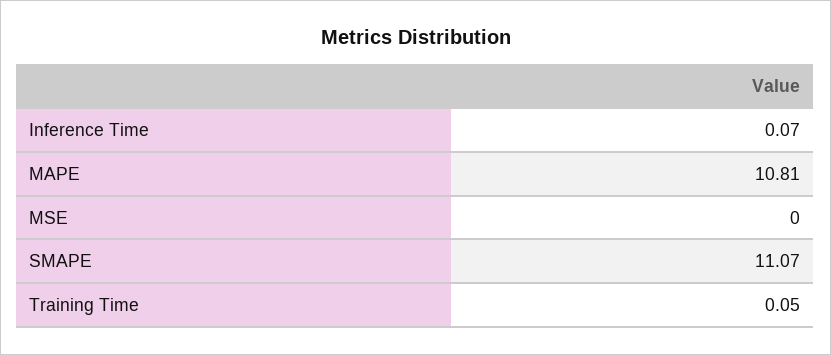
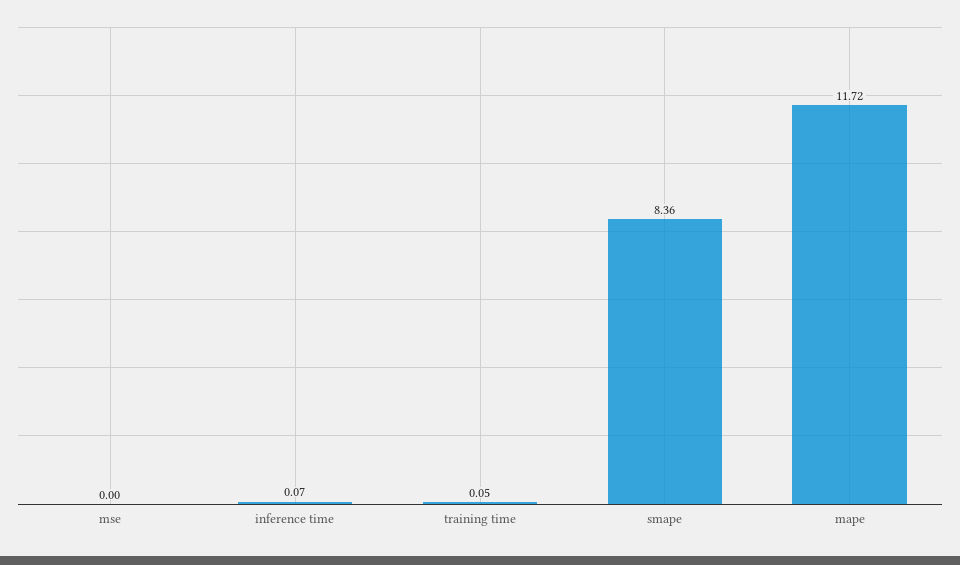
MAPE: 10.81 -> 11.72
SMAPE: 11.07 -> 8.36

